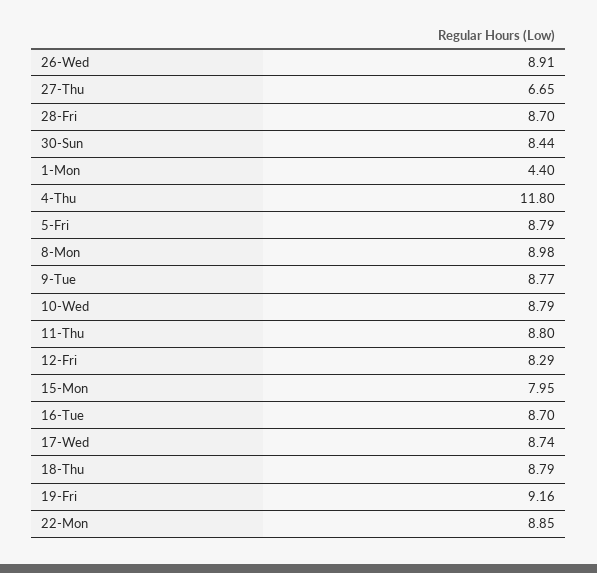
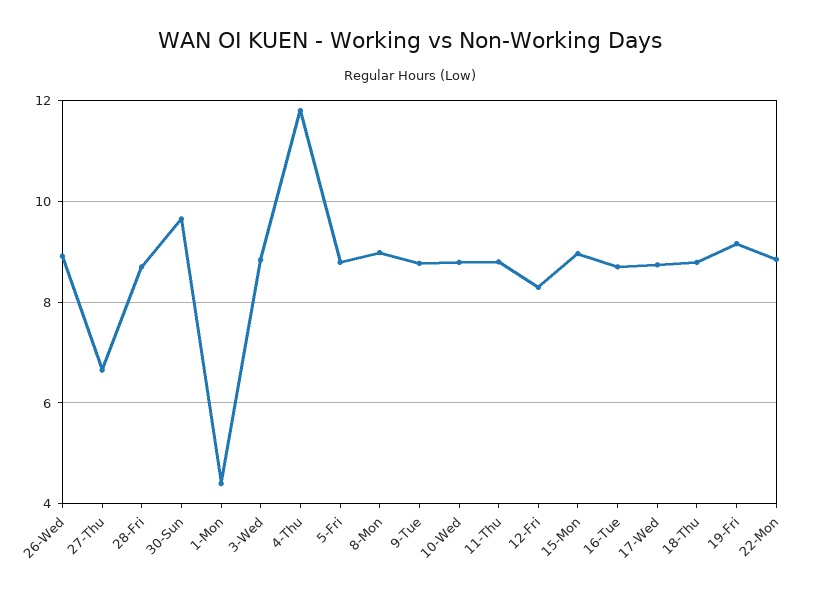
30-Sun: 8.44 -> 9.6
15-Mon: 7.95 -> 9
3-Wed: none -> 8.8

